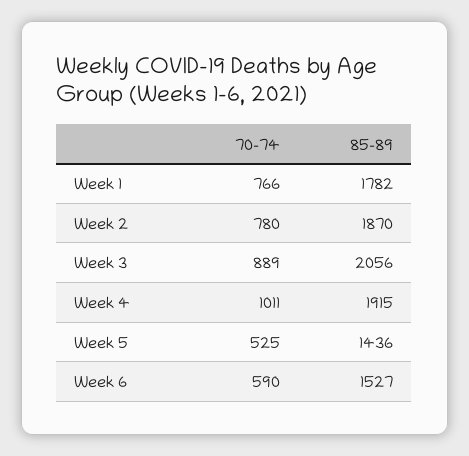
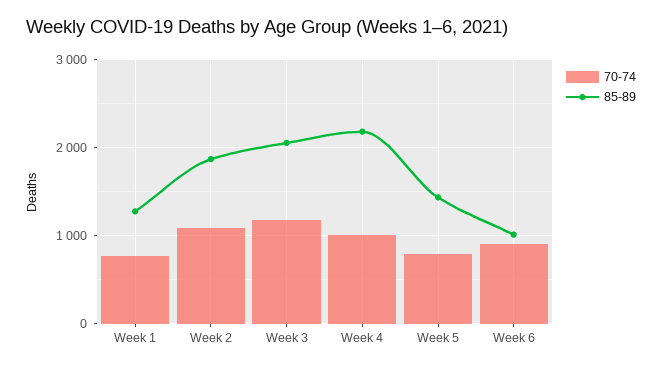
85-89, Week 1: 1782 -> 1300
70-74, Week 2: 780 -> 1100
70-74, Week 3: 889 -> 1200
85-89, Week 4: 1915 -> 2200
70-74, Week 5: 525 -> 800
70-74, Week 6: 590 -> 900
85-89, Week 6: 1527 -> 1000

